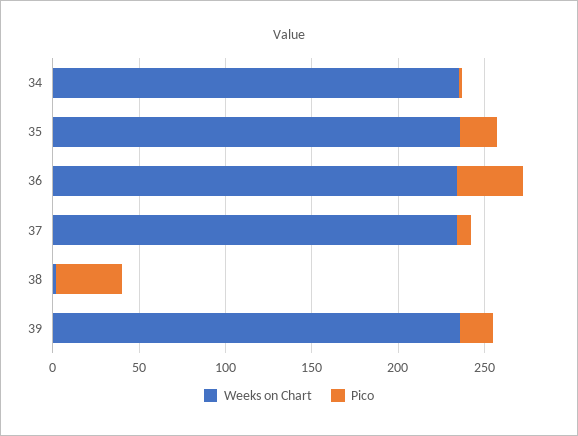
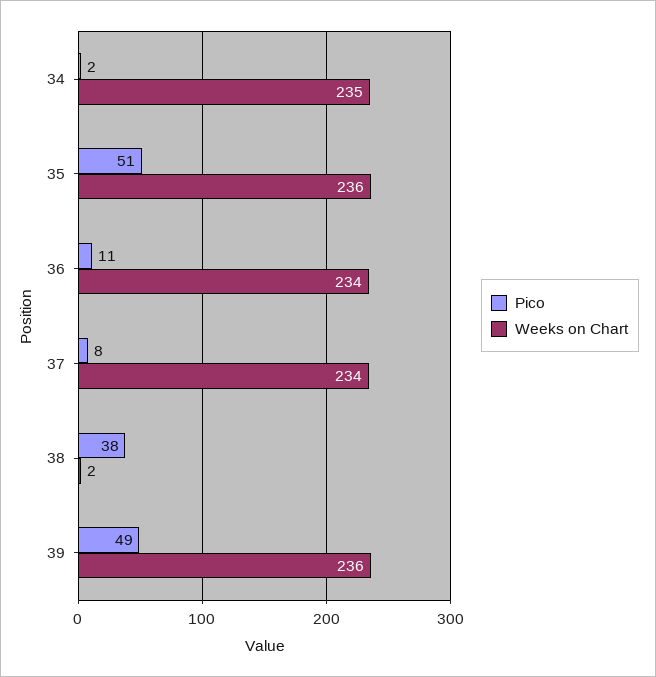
Pico, 35: 20 -> 51
Pico, 36: 40 -> 11
Pico, 39: 20 -> 49

